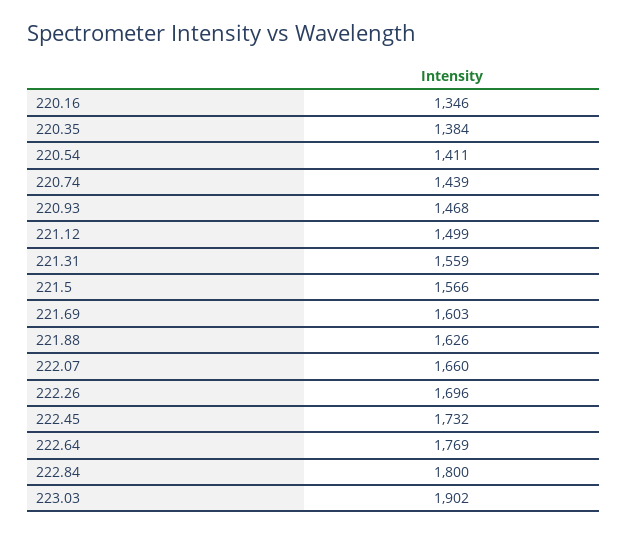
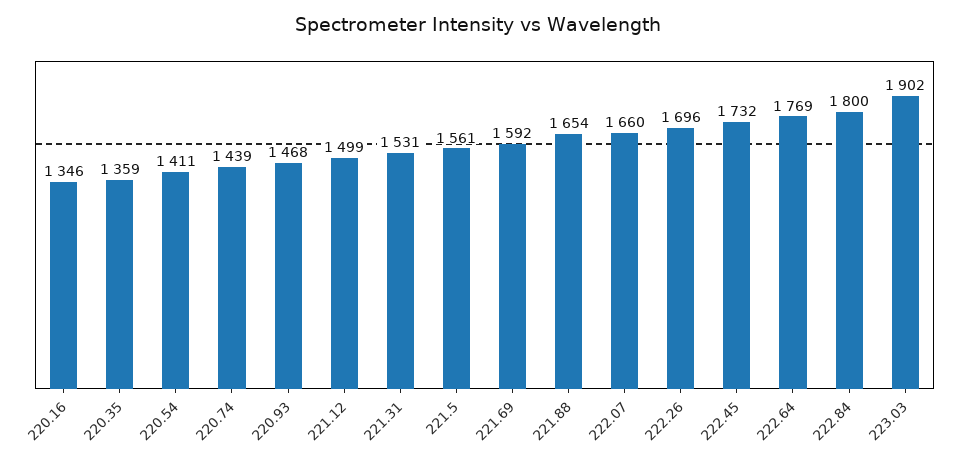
220.35: 1384 -> 1359
221.31: 1559 -> 1531
221.5: 1566 -> 1561
221.69: 1603 -> 1592
221.88: 1626 -> 1654

